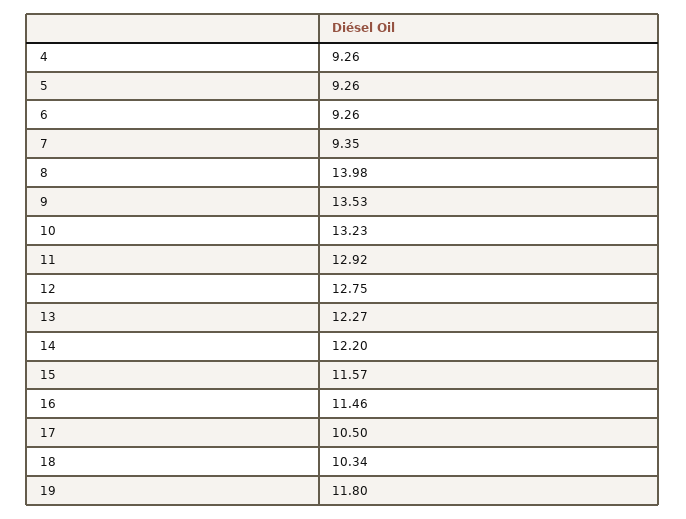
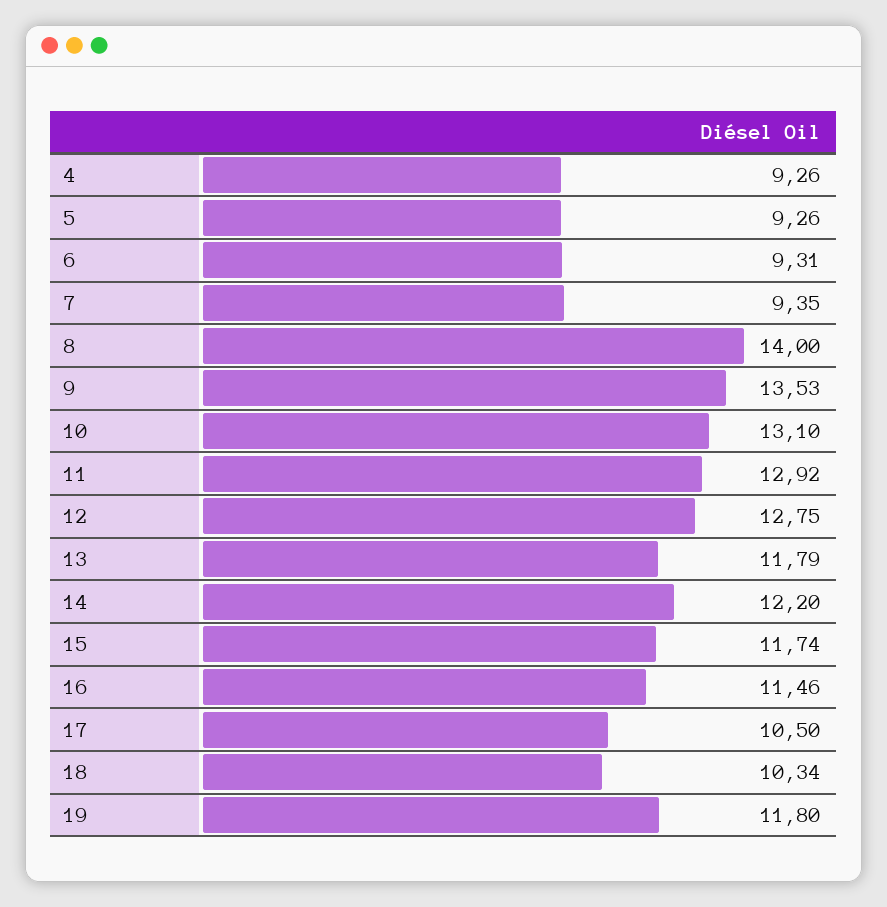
6: 9.26 -> 9.31
8: 13.98 -> 14
10: 13.23 -> 13.1
13: 12.27 -> 11.79
15: 11.57 -> 11.74

